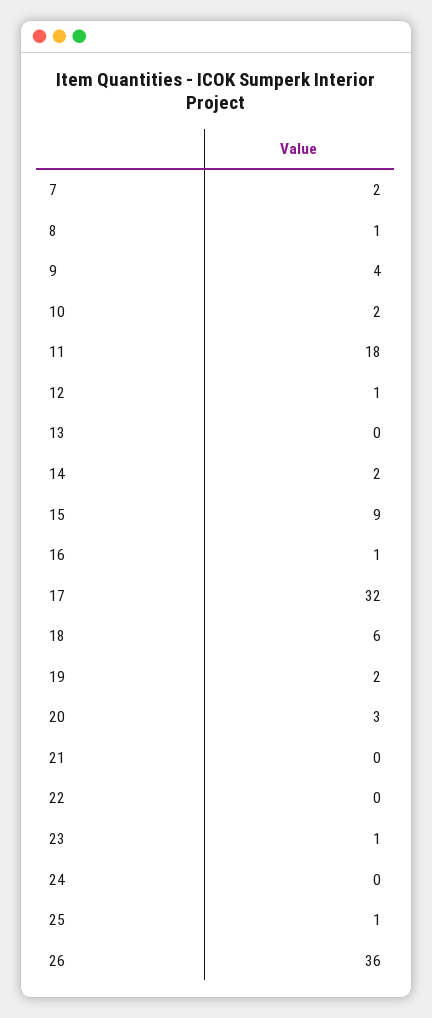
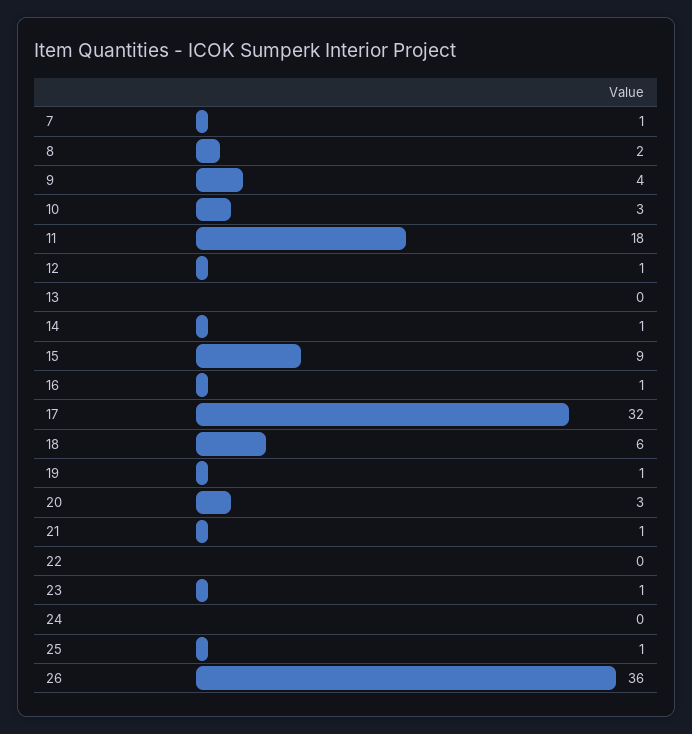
7: 2 -> 1
8: 1 -> 2
10: 2 -> 3
14: 2 -> 1
19: 2 -> 1
21: 0 -> 1

